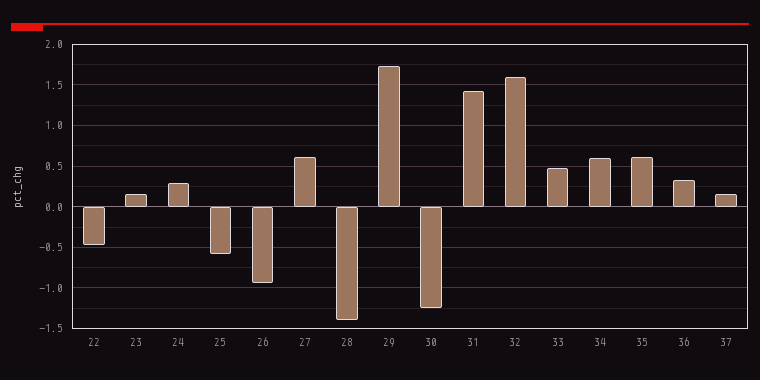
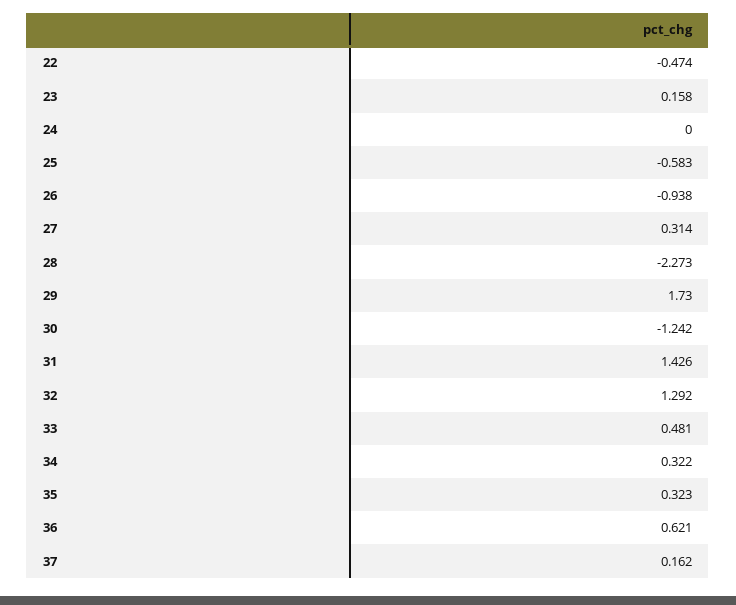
24: 0.3 -> 0
27: 0.6 -> 0.314
28: -1.4 -> -2.273
32: 1.6 -> 1.292
34: 0.6 -> 0.322
35: 0.6 -> 0.323
36: 0.3 -> 0.621

